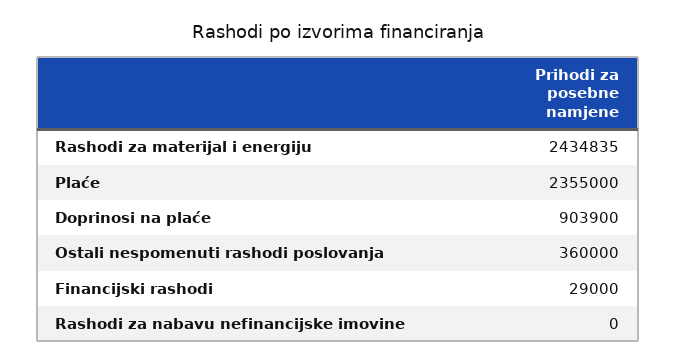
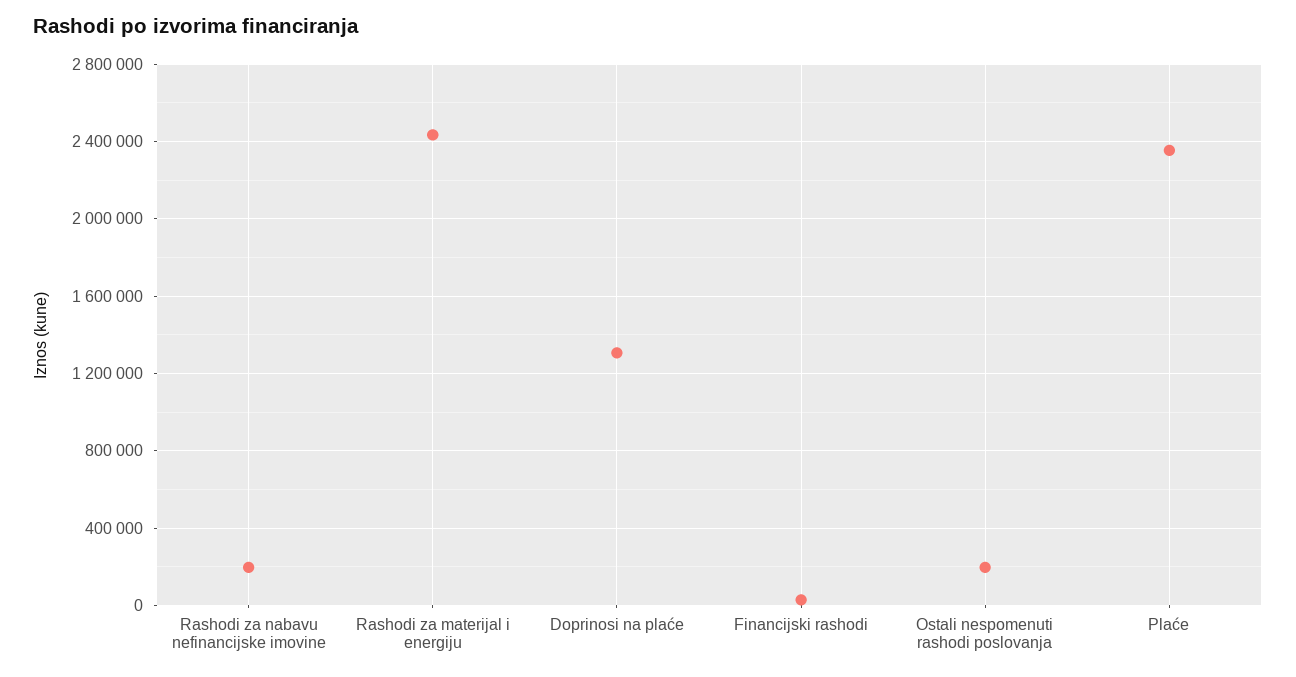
Doprinosi na plaće: 903900 -> 1300000
Ostali nespomenuti rashodi poslovanja: 360000 -> 200000
Rashodi za nabavu nefinancijske imovine: 0 -> 200000

